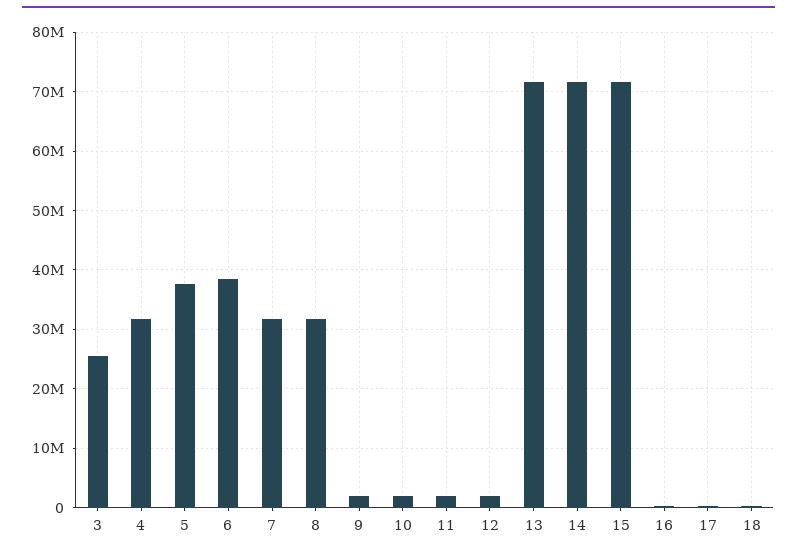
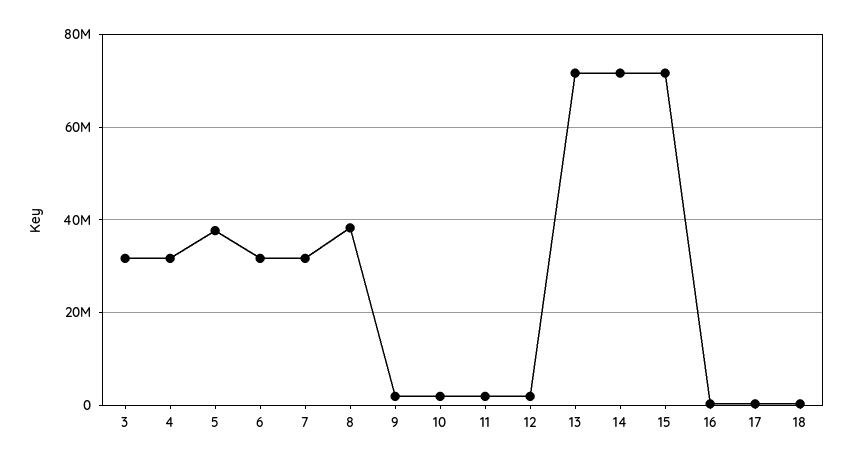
3: 26000000 -> 32000000
6: 38000000 -> 32000000
8: 32000000 -> 38000000

